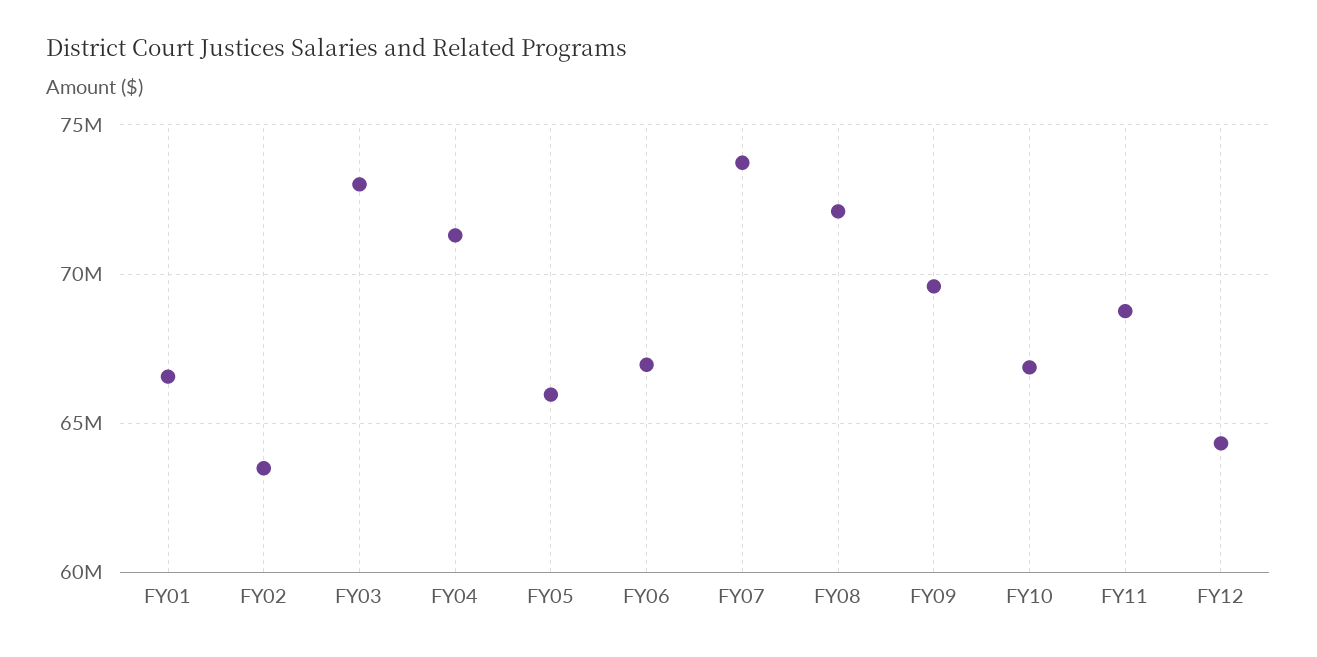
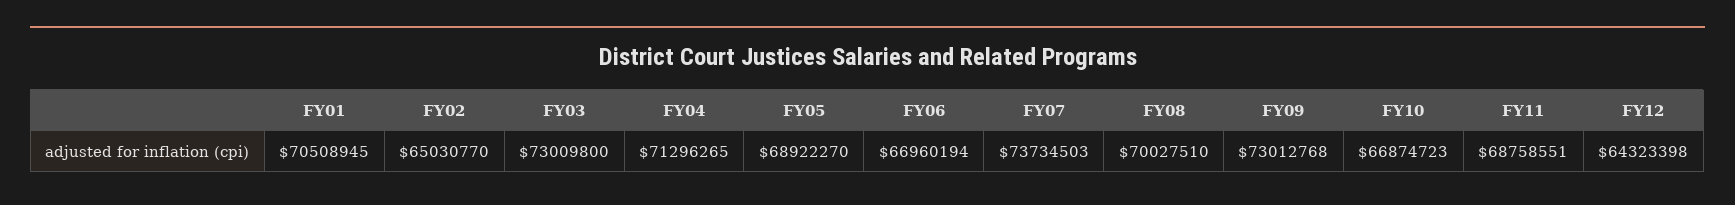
FY01: 66500000 -> 70508945
FY02: 63500000 -> 65030770
FY05: 66000000 -> 68922270
FY08: 72000000 -> 70027510
FY09: 69500000 -> 73012768

